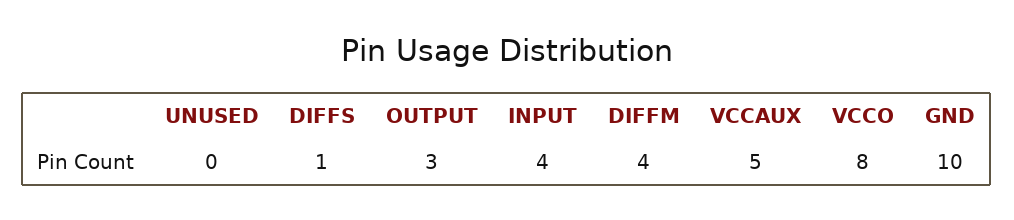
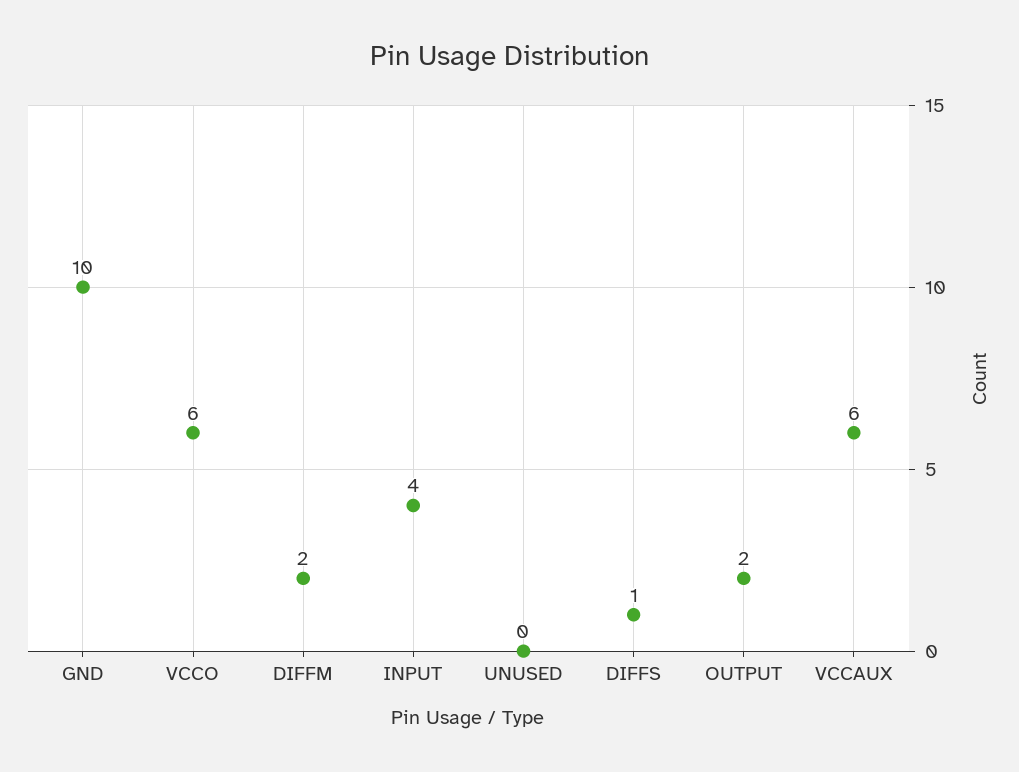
OUTPUT: 3 -> 2
DIFFM: 4 -> 2
VCCAUX: 5 -> 6
VCCO: 8 -> 6

